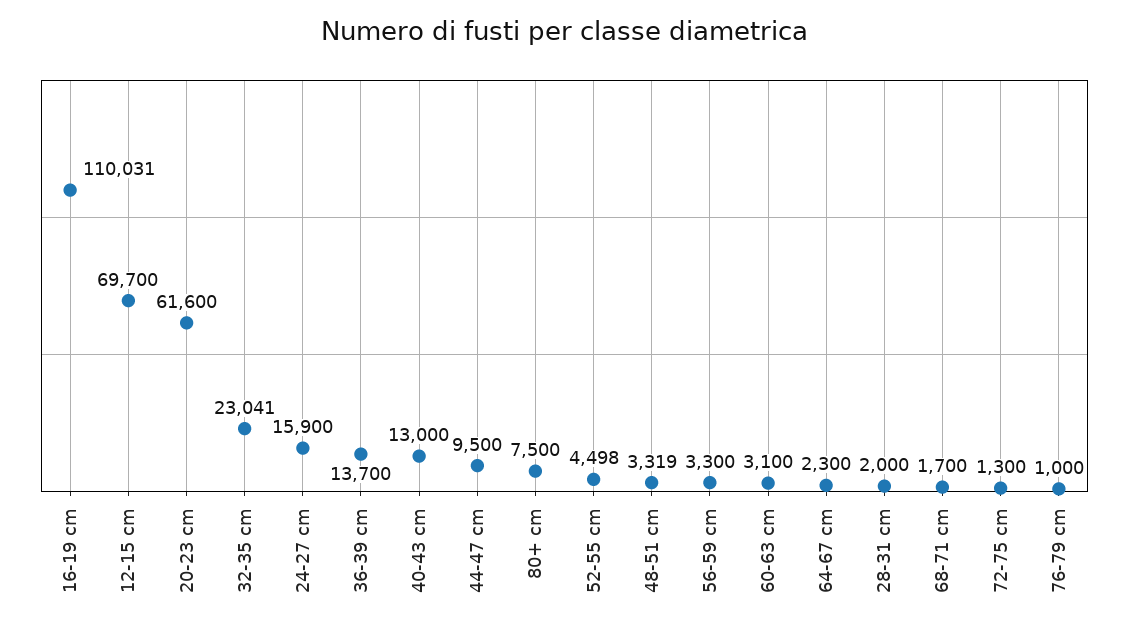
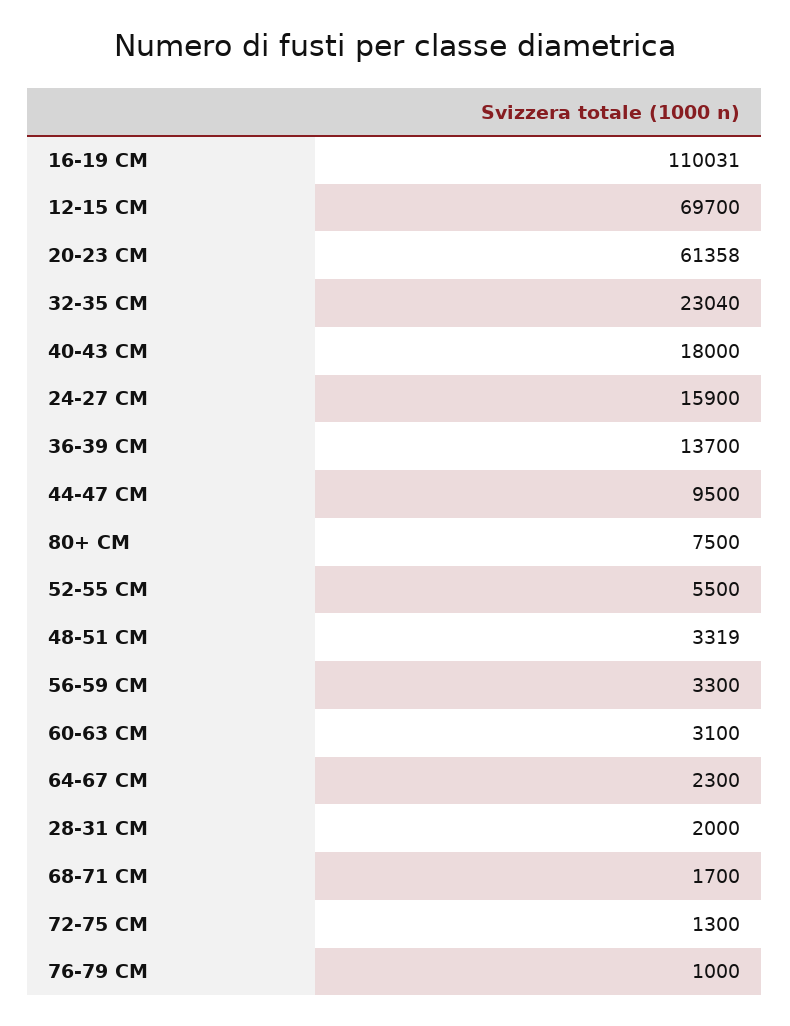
20-23 cm: 61600 -> 61358
32-35 cm: 23041 -> 23040
40-43 cm: 13000 -> 18000
52-55 cm: 4498 -> 5500

